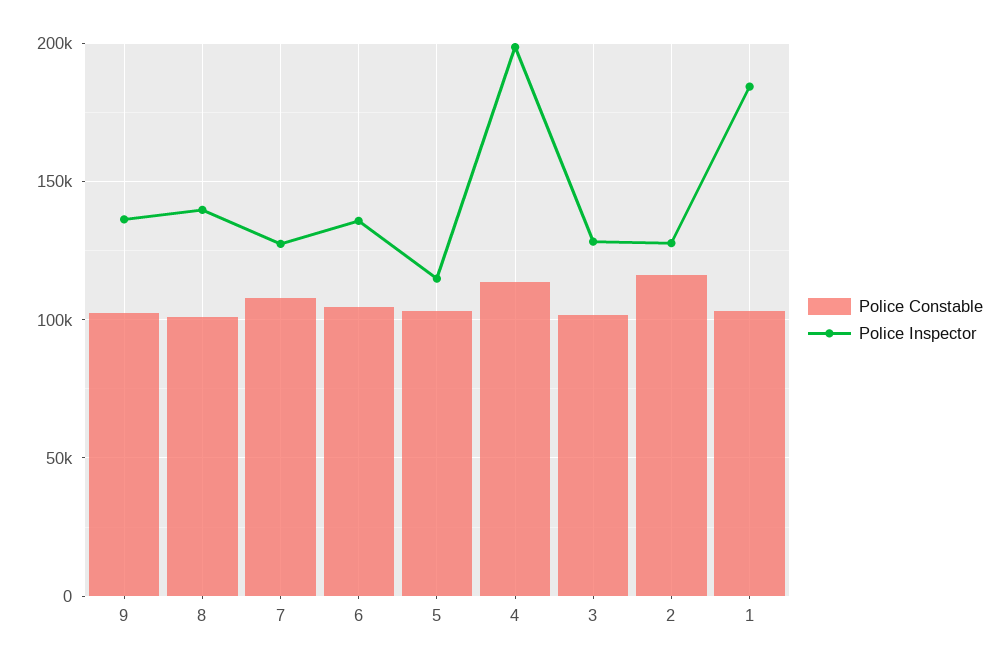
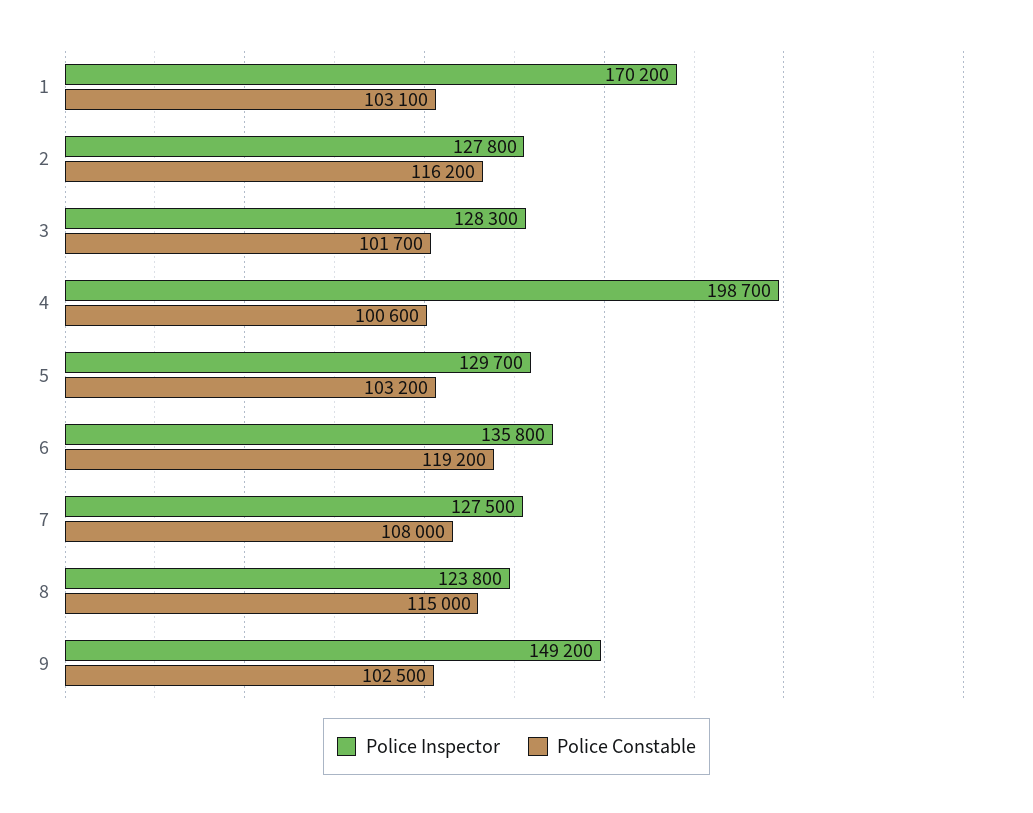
Police Inspector, 9: 135000 -> 149200
Police Constable, 8: 100000 -> 115000
Police Inspector, 8: 140000 -> 123800
Police Constable, 6: 105000 -> 119200
Police Inspector, 5: 115000 -> 129700
Police Constable, 4: 115000 -> 100600
Police Inspector, 1: 185000 -> 170200

